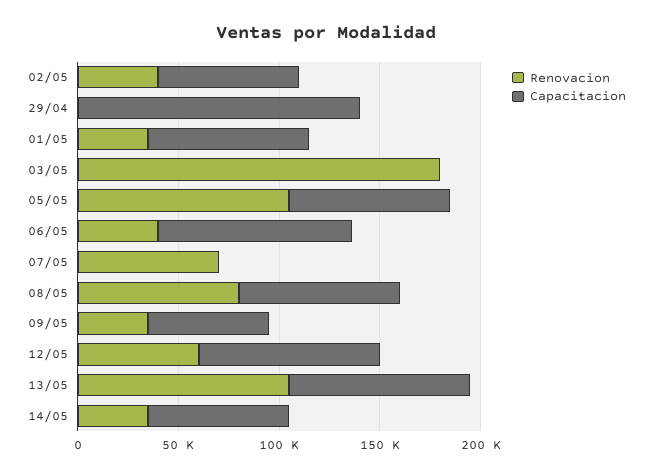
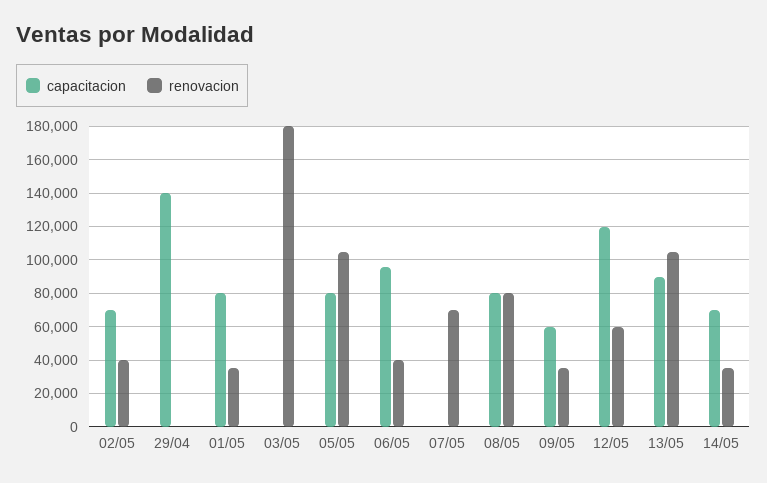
Capacitacion, 12/05: 90000 -> 120000

